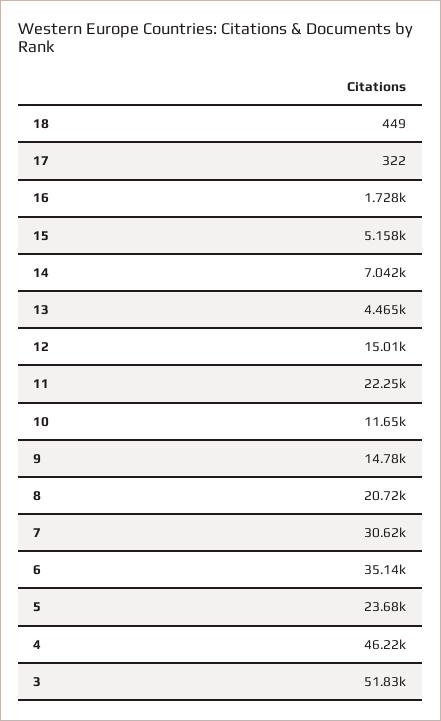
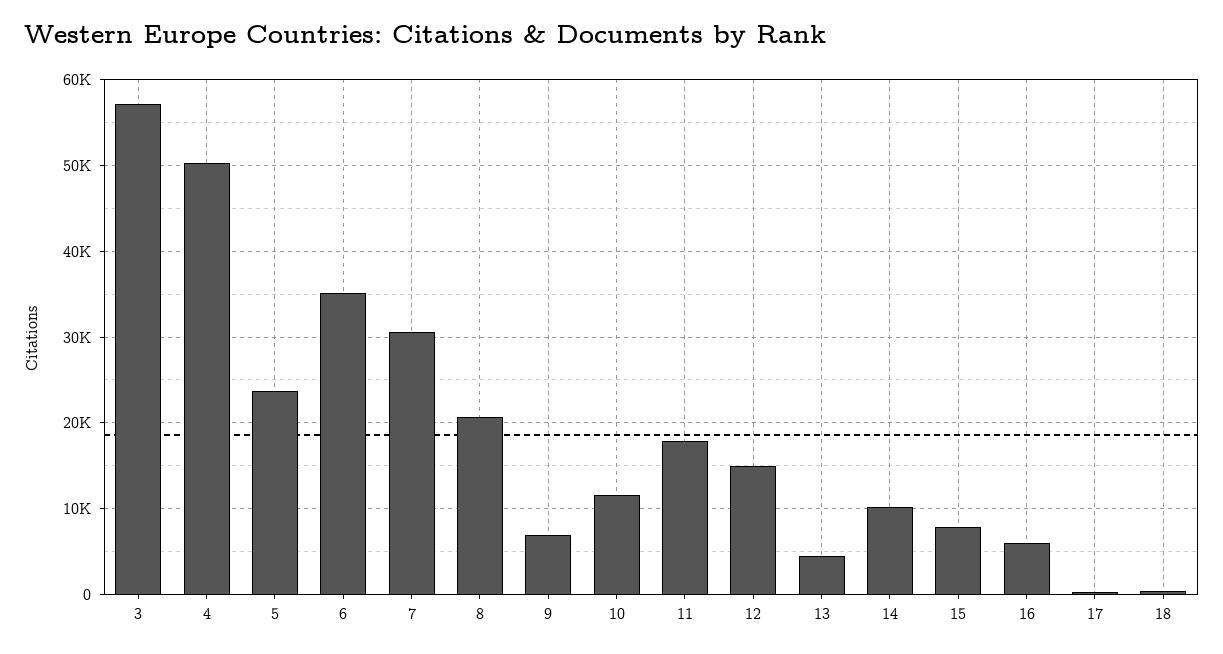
16: 1728 -> 6000
15: 5158 -> 8000
14: 7042 -> 10000
11: 22250 -> 18000
9: 14780 -> 7000
4: 46220 -> 50000
3: 51830 -> 57000

